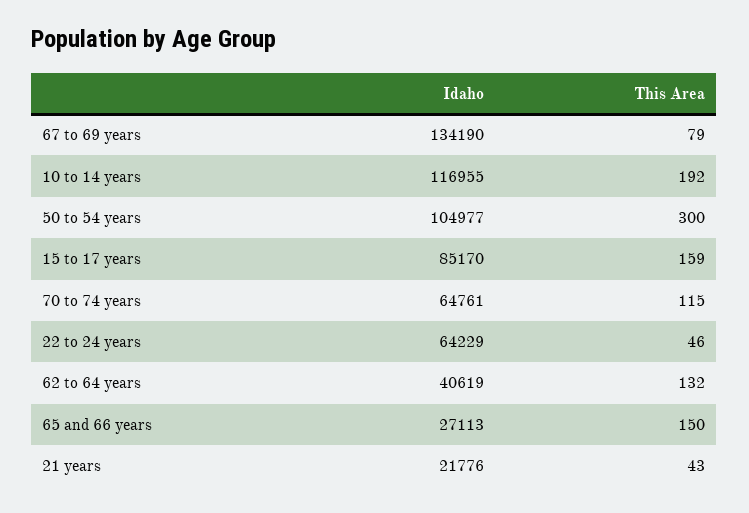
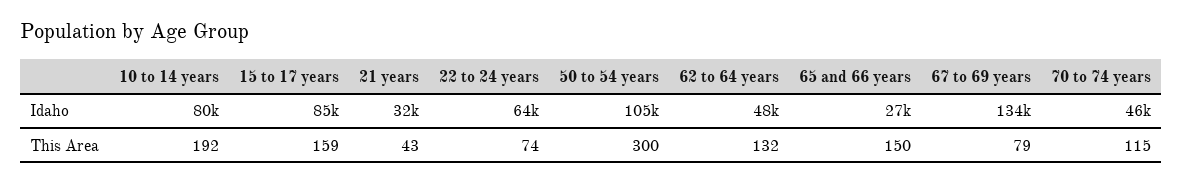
Idaho, 10 to 14 years: 116955 -> 80000
Idaho, 70 to 74 years: 64761 -> 46000
This Area, 22 to 24 years: 46 -> 74
Idaho, 62 to 64 years: 40619 -> 48000
Idaho, 21 years: 21776 -> 32000

